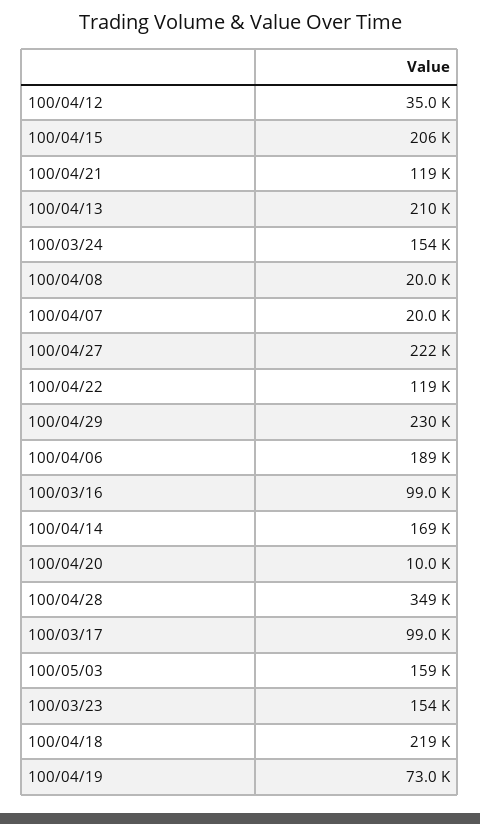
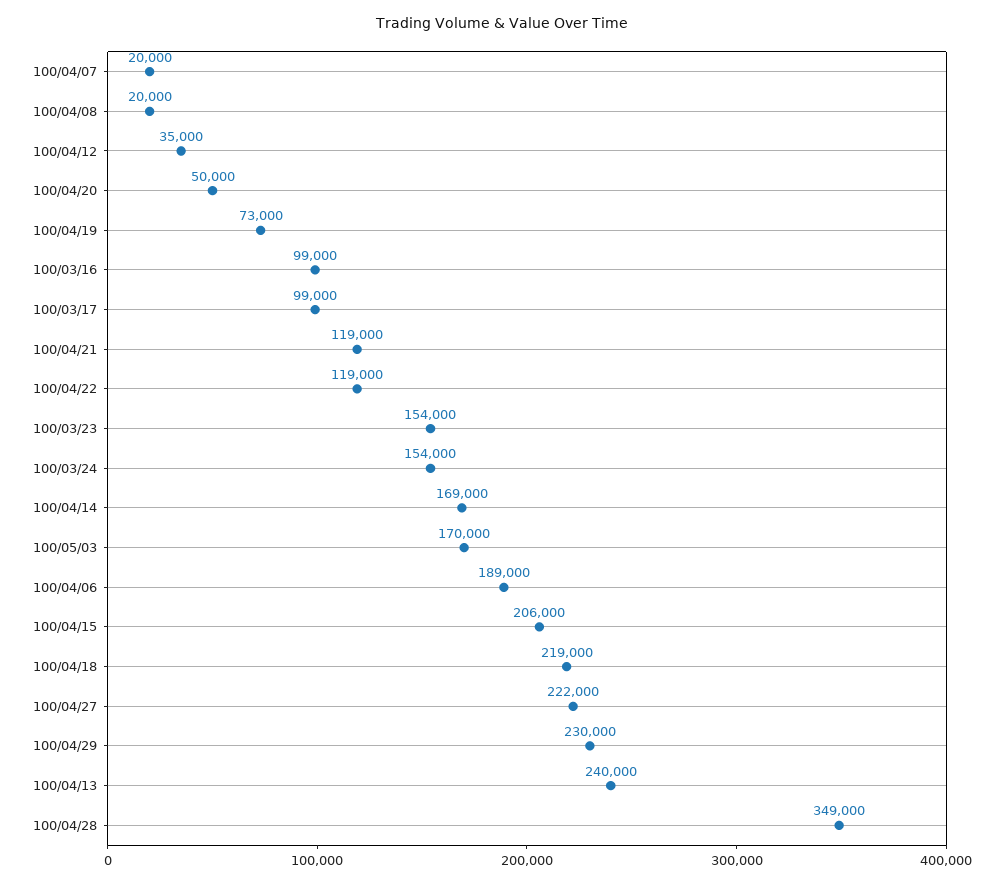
100/04/13: 210000 -> 240000
100/04/20: 10000 -> 50000
100/05/03: 159000 -> 170000

